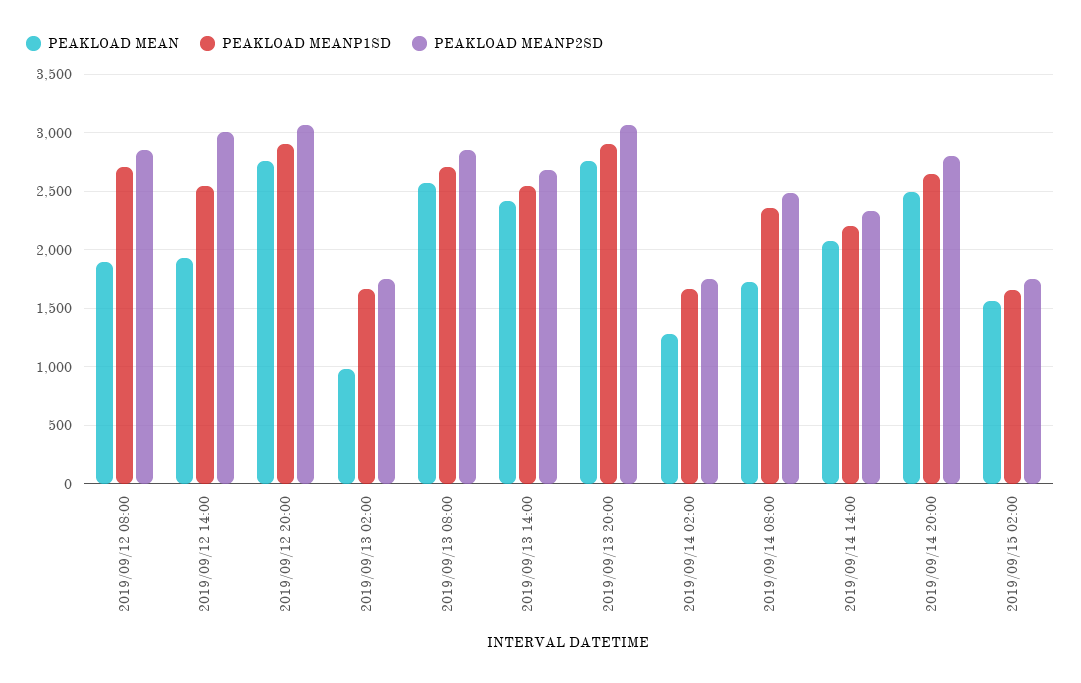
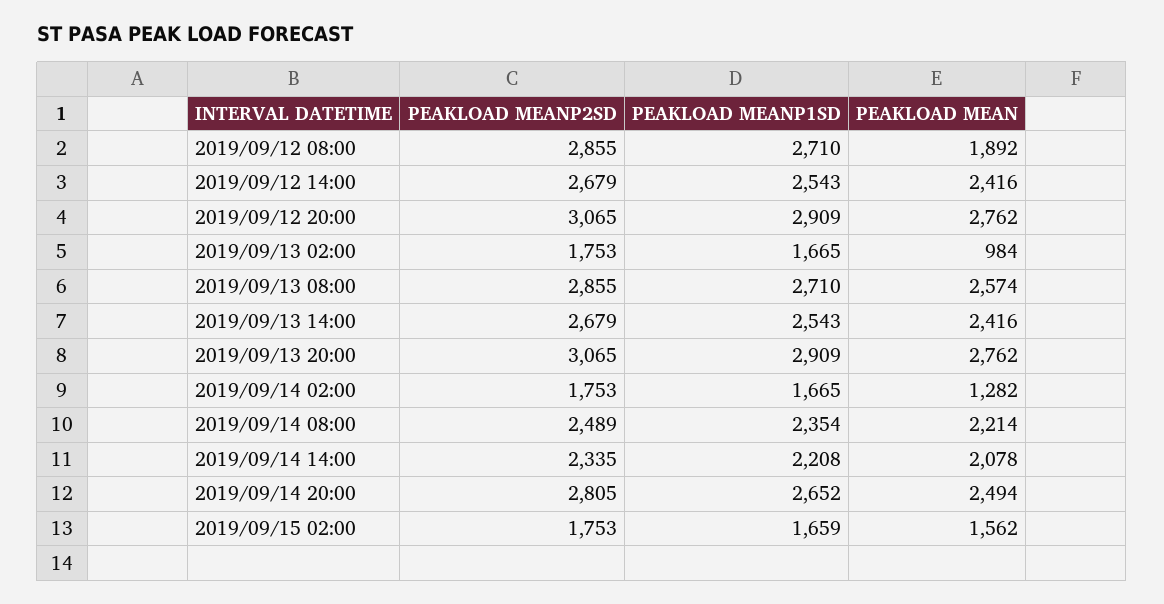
PEAKLOAD MEAN, 2019/09/12 14:00: 1900 -> 2416
PEAKLOAD MEANP2SD, 2019/09/12 14:00: 3000 -> 2679
PEAKLOAD MEAN, 2019/09/14 08:00: 1700 -> 2214

